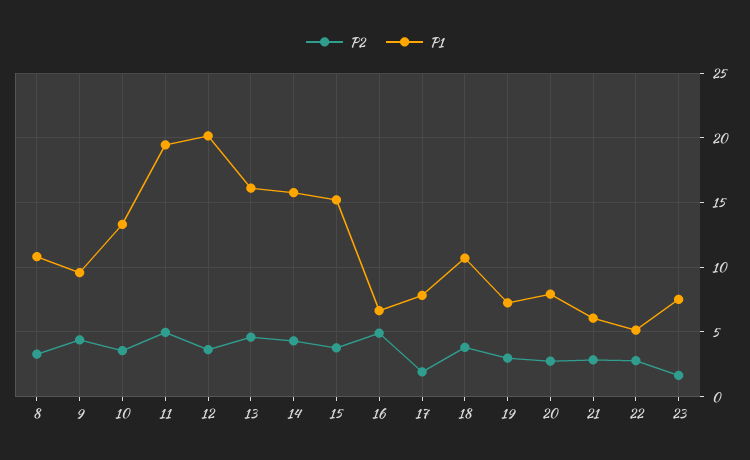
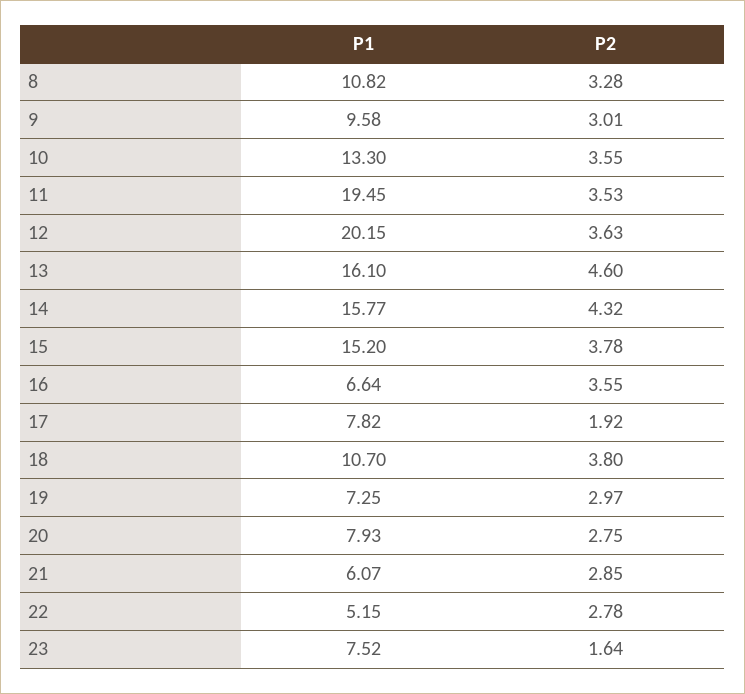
P2, 9: 4.5 -> 3.01
P2, 11: 5 -> 3.53
P2, 16: 5 -> 3.55

